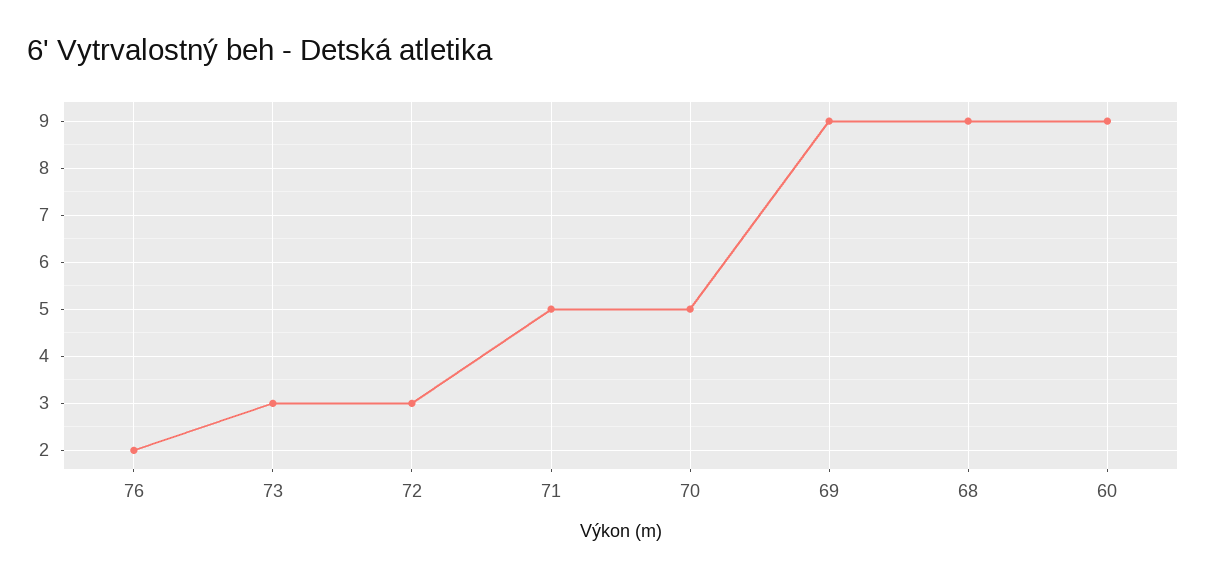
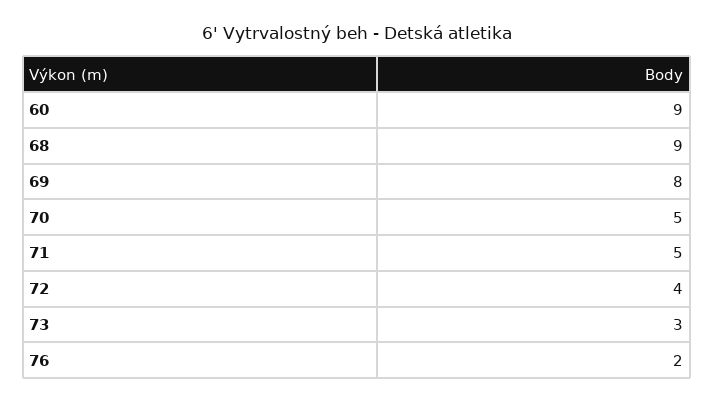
72: 3 -> 4
69: 9 -> 8

